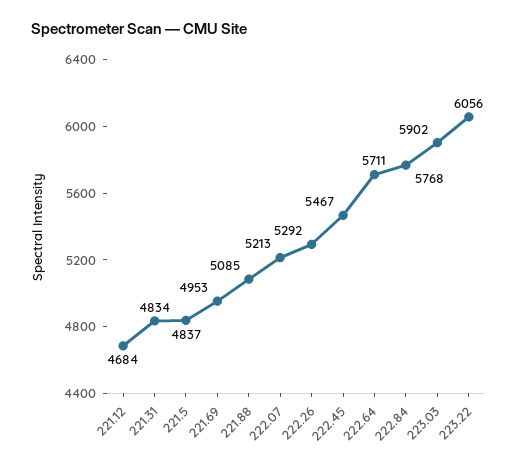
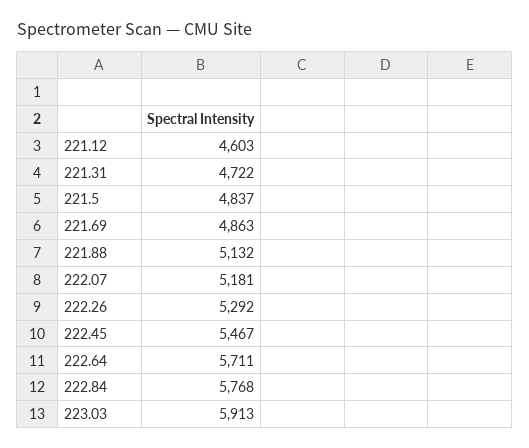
221.12: 4684 -> 4603
221.31: 4834 -> 4722
221.69: 4953 -> 4863
221.88: 5085 -> 5132
222.07: 5213 -> 5181
223.03: 5902 -> 5913
223.22: 6056 -> none

